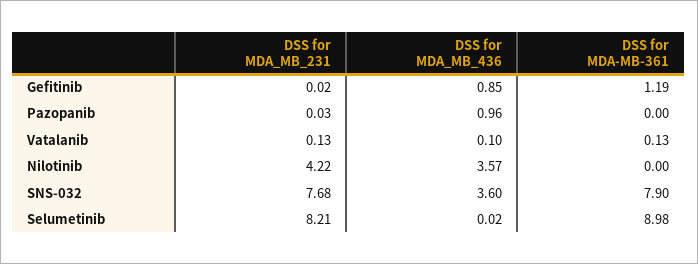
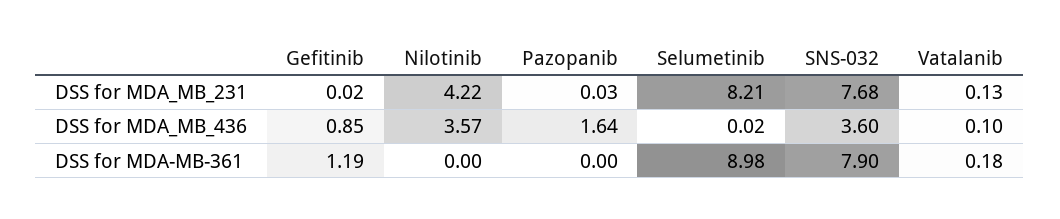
DSS for MDA_MB_436, Pazopanib: 0.96 -> 1.64
DSS for MDA-MB-361, Vatalanib: 0.13 -> 0.18

